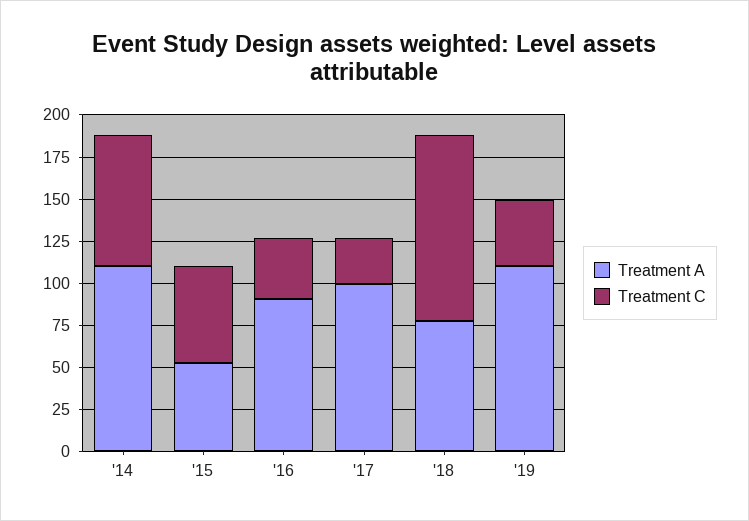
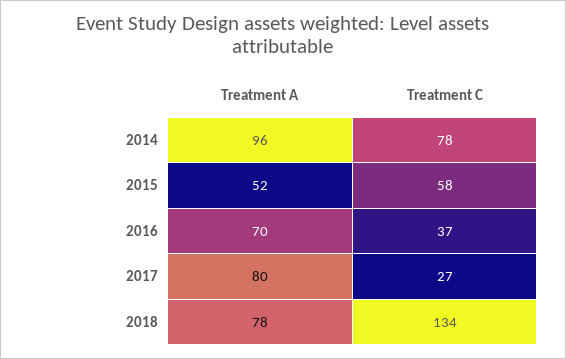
Treatment A, '14: 110 -> 96
Treatment A, '16: 90 -> 70
Treatment A, '17: 100 -> 80
Treatment C, '18: 110 -> 134
Treatment A, '19: 110 -> none
Treatment C, '19: 40 -> none

